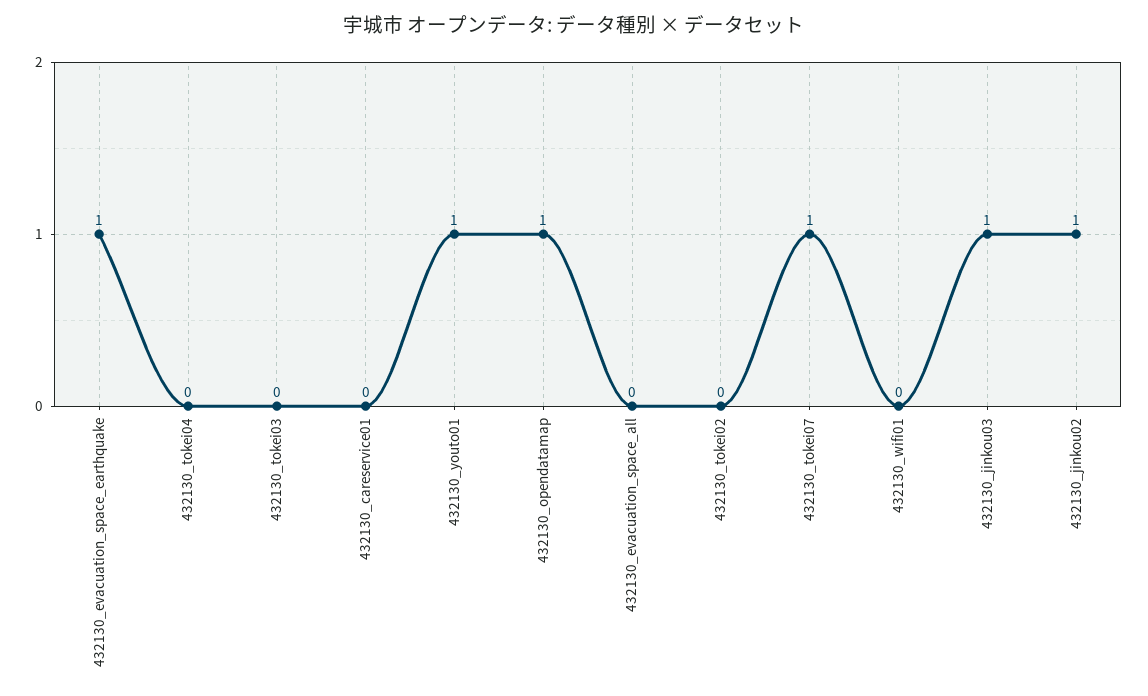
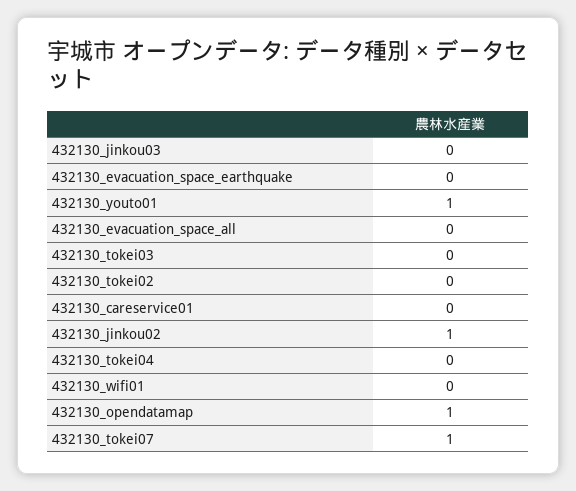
432130_evacuation_space_earthquake: 1 -> 0
432130_jinkou03: 1 -> 0

